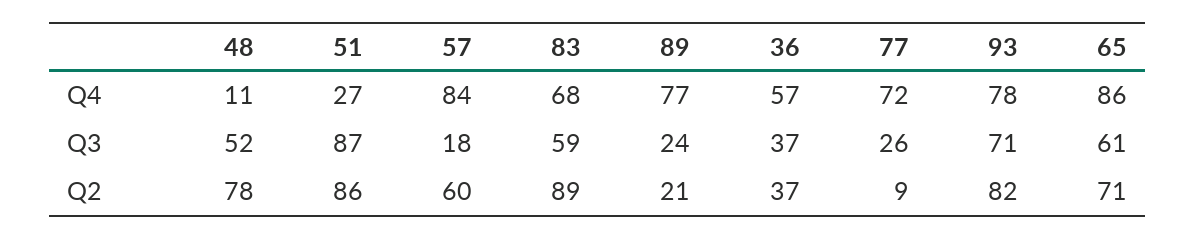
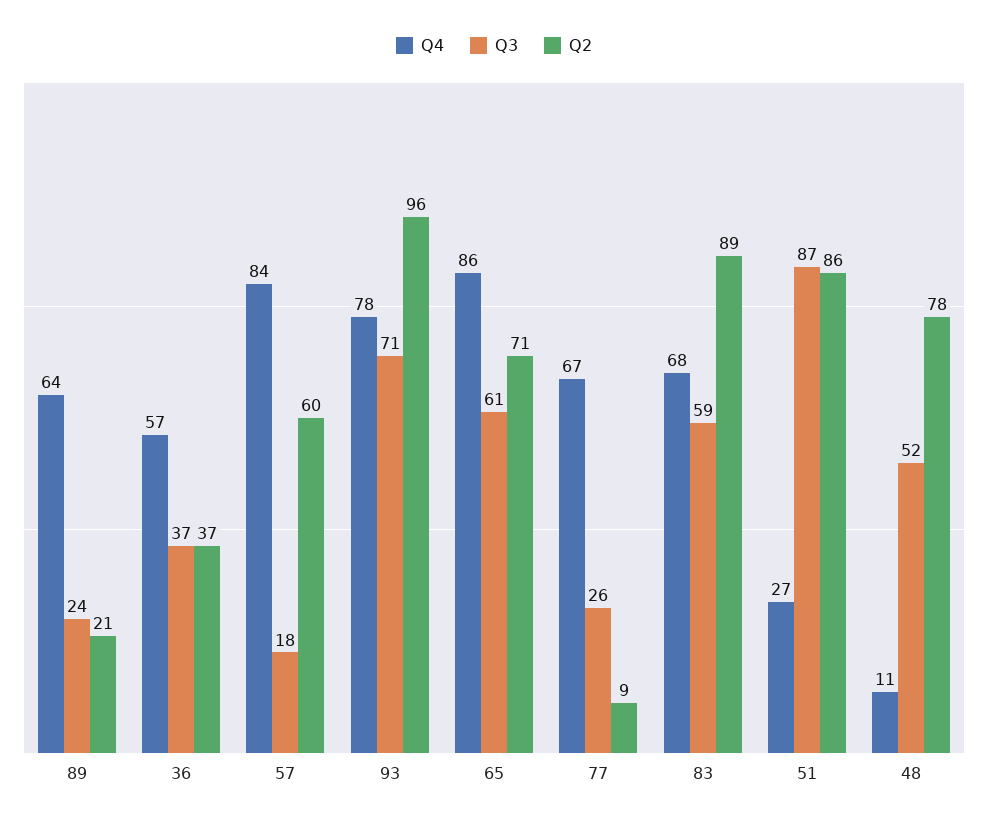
Q4, 89: 77 -> 64
Q4, 77: 72 -> 67
Q2, 93: 82 -> 96

